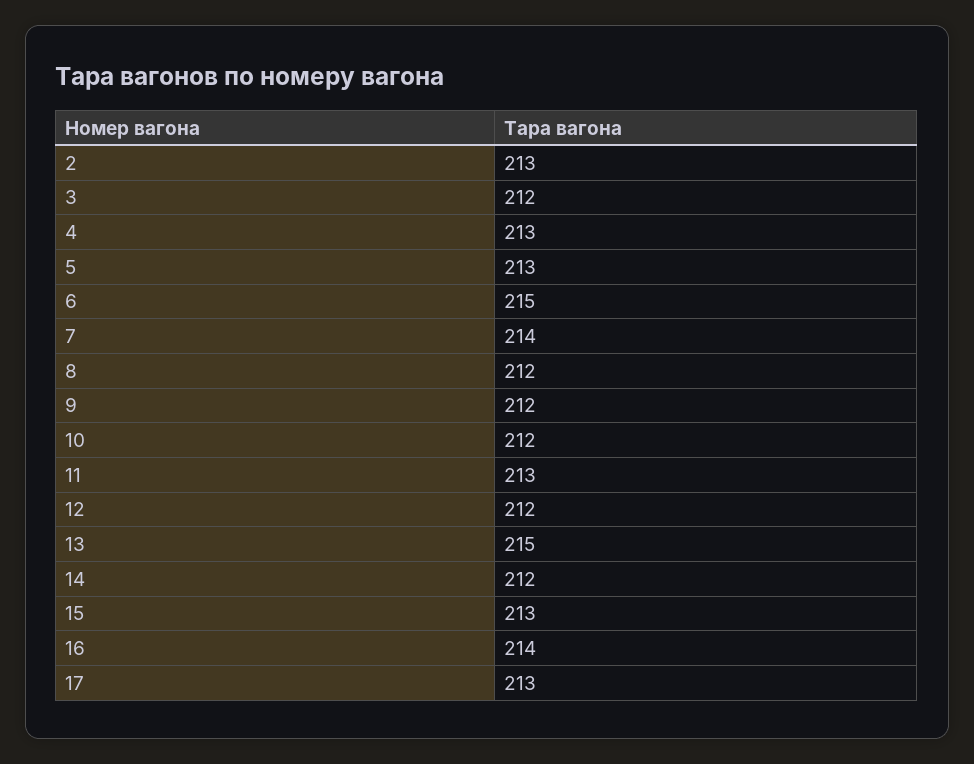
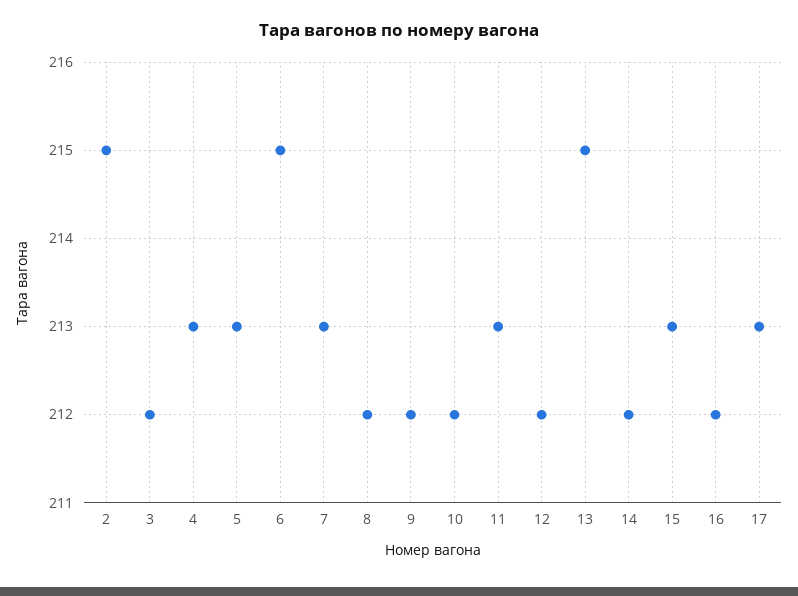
2: 213 -> 215
7: 214 -> 213
16: 214 -> 212

